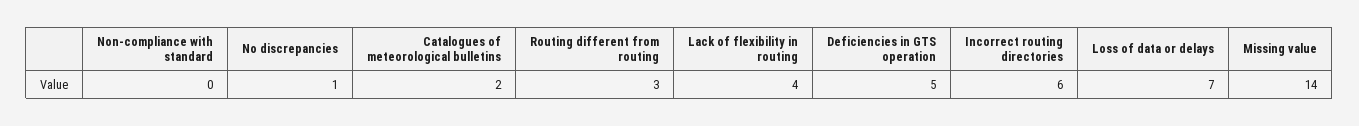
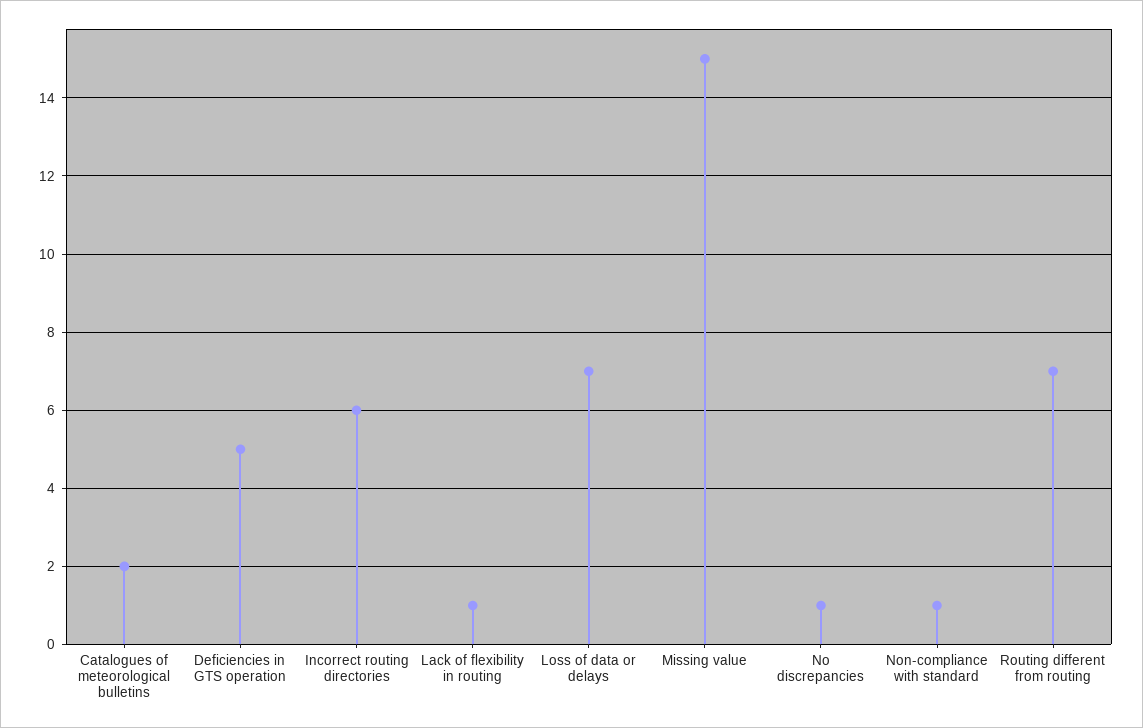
Non-compliance with standard: 0 -> 1
Routing different from routing: 3 -> 7
Lack of flexibility in routing: 4 -> 1
Missing value: 14 -> 15

